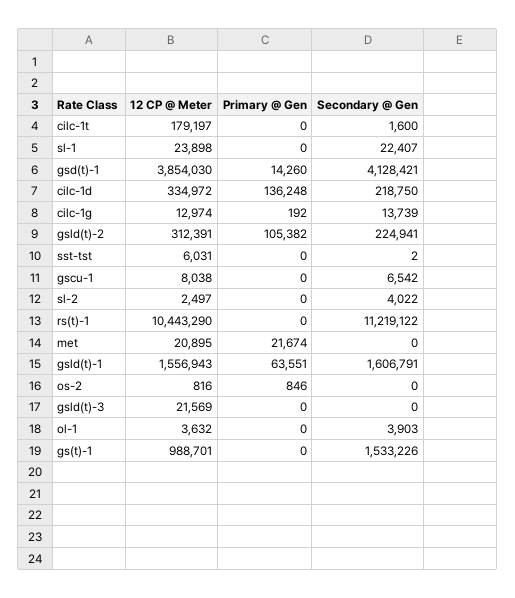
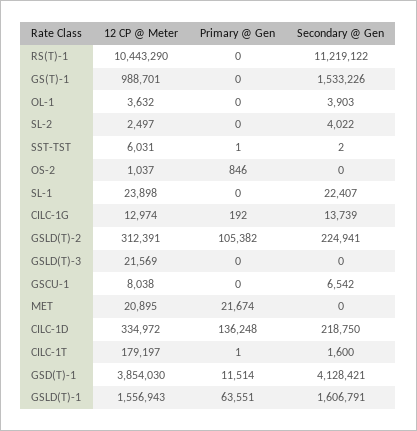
Primary @ Gen, cilc-1t: 0 -> 1
Primary @ Gen, gsd(t)-1: 14260 -> 11514
Primary @ Gen, sst-tst: 0 -> 1
12 CP @ Meter, os-2: 816 -> 1037

